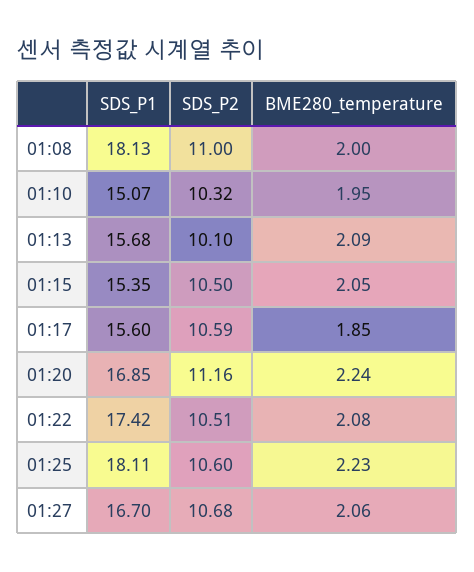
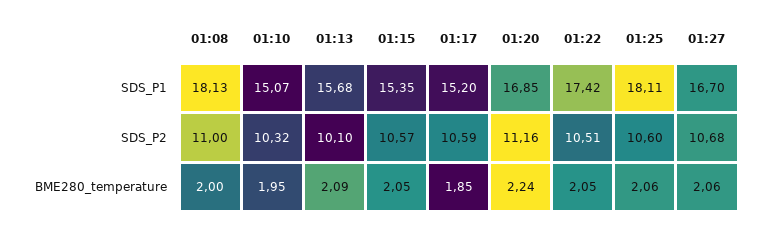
SDS_P2, 01:15: 10.5 -> 10.57
SDS_P1, 01:17: 15.6 -> 15.2
BME280_temperature, 01:22: 2.08 -> 2.05
BME280_temperature, 01:25: 2.23 -> 2.06

